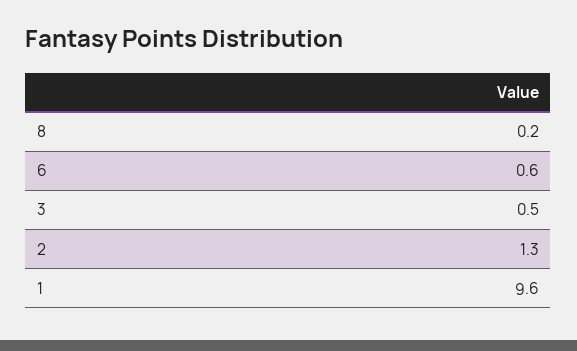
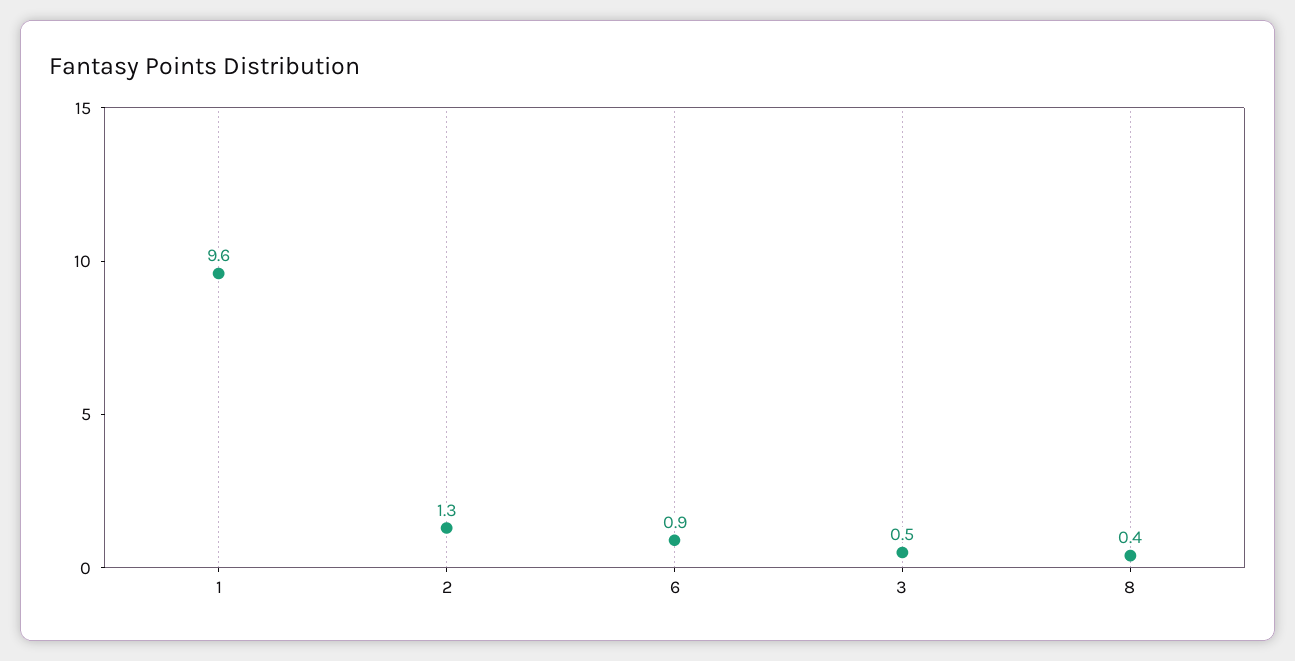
8: 0.2 -> 0.4
6: 0.6 -> 0.9

